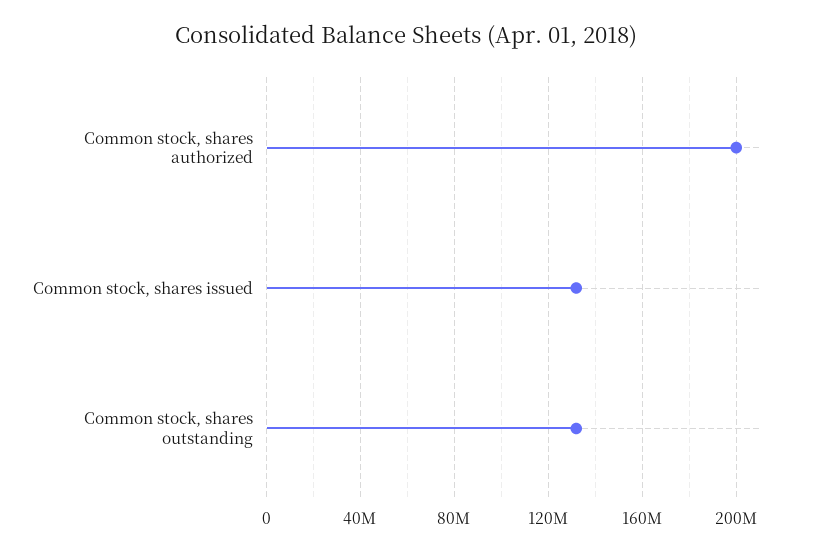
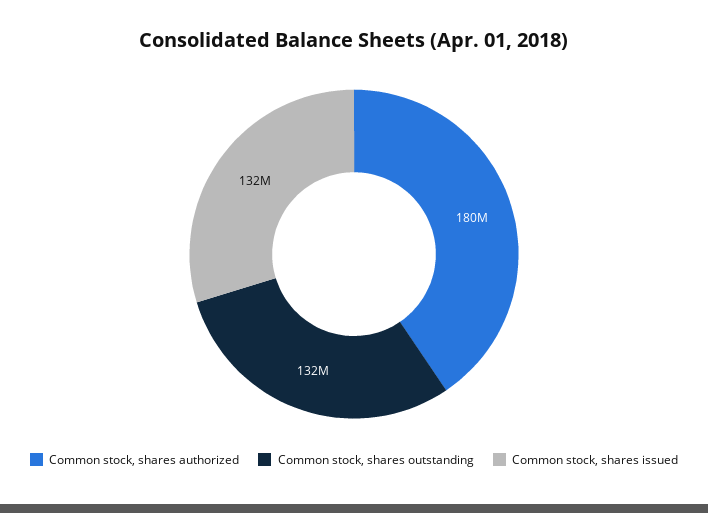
Common stock, shares authorized: 200000000 -> 180000000

